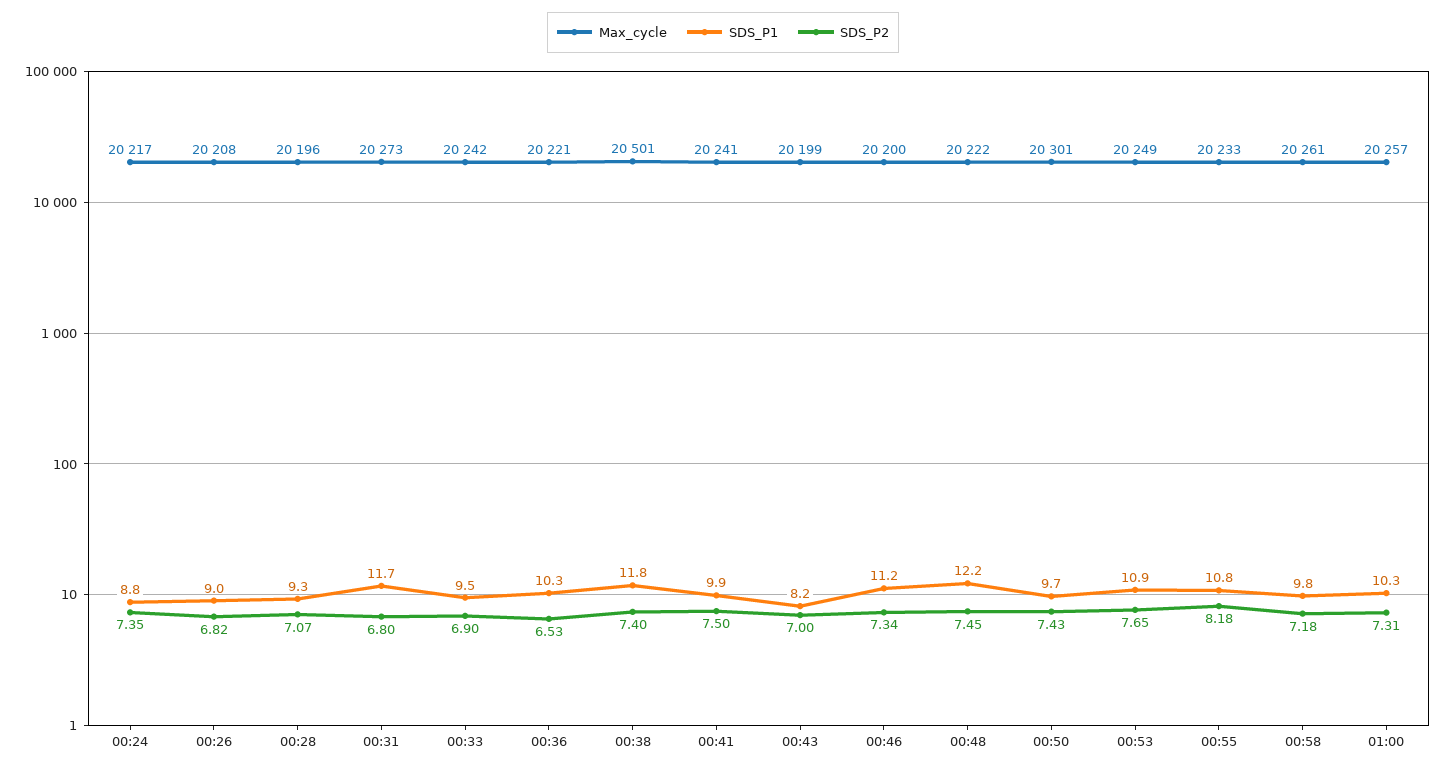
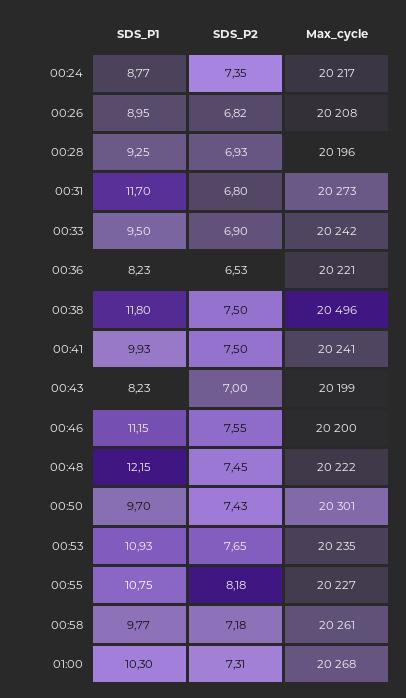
SDS_P2, 00:28: 7.07 -> 6.93
SDS_P1, 00:36: 10.3 -> 8.23
Max_cycle, 00:38: 20501 -> 20496
SDS_P2, 00:38: 7.4 -> 7.5
SDS_P2, 00:46: 7.34 -> 7.55
Max_cycle, 00:53: 20249 -> 20235
Max_cycle, 00:55: 20233 -> 20227
Max_cycle, 01:00: 20257 -> 20268

